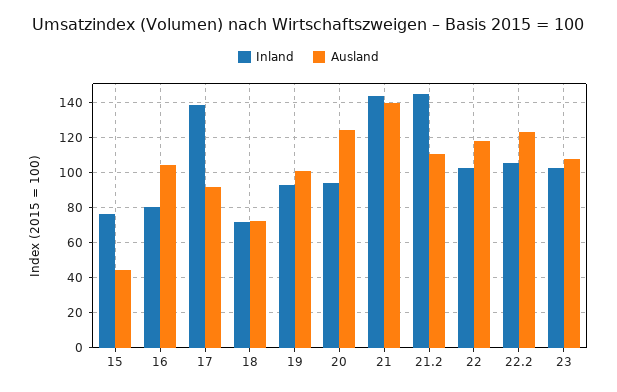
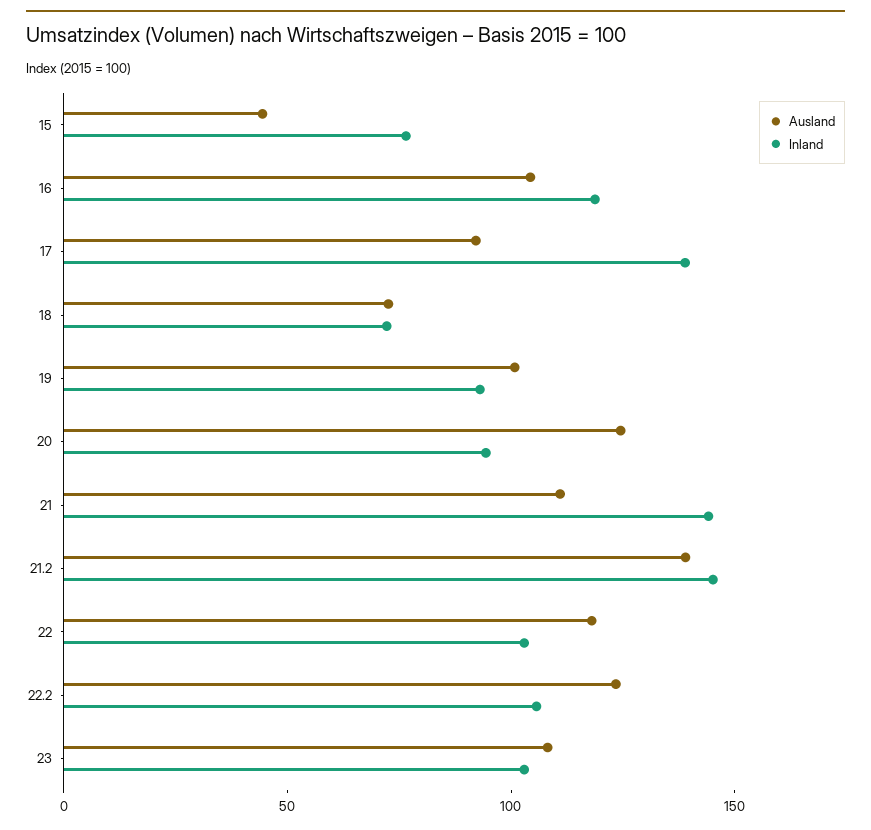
Inland, 16: 80 -> 120
Ausland, 21: 140 -> 110
Ausland, 21.2: 110 -> 140

